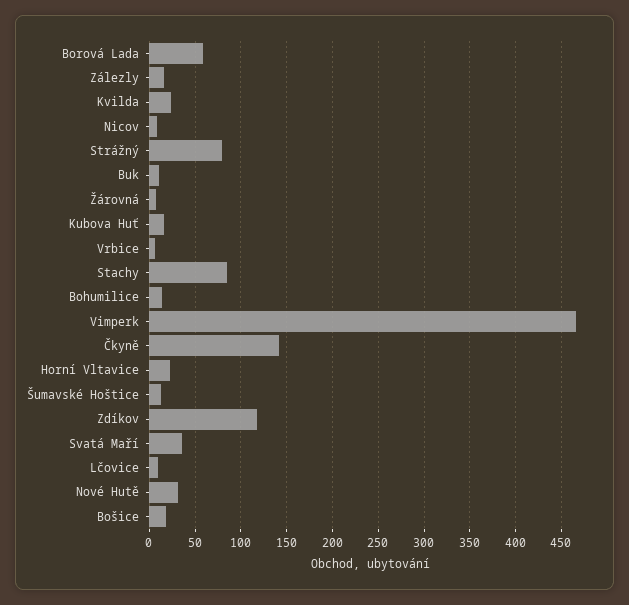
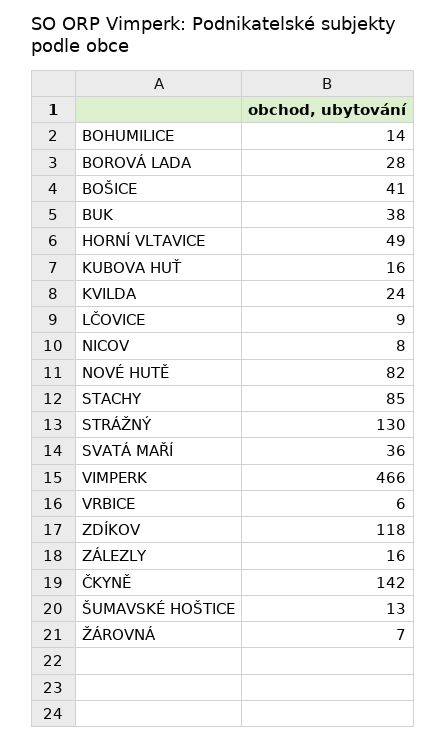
Borová Lada: 60 -> 28
Strážný: 80 -> 130
Buk: 10 -> 38
Horní Vltavice: 20 -> 49
Nové Hutě: 30 -> 82
Bošice: 20 -> 41

